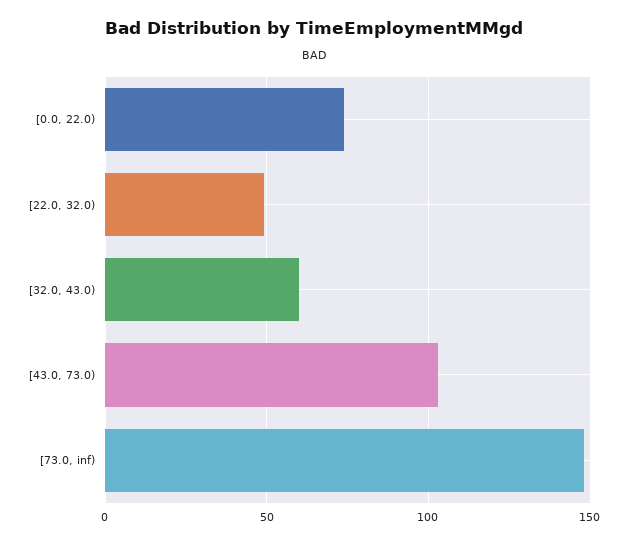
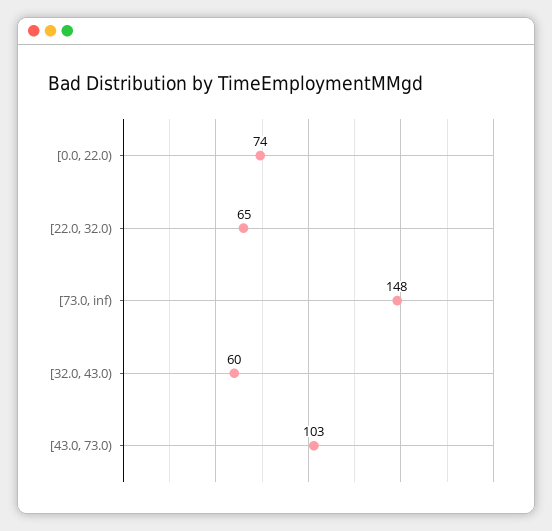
[22.0, 32.0): 50 -> 65

